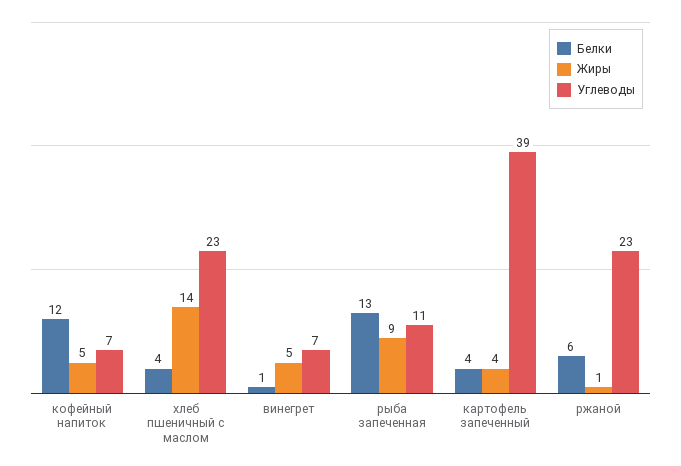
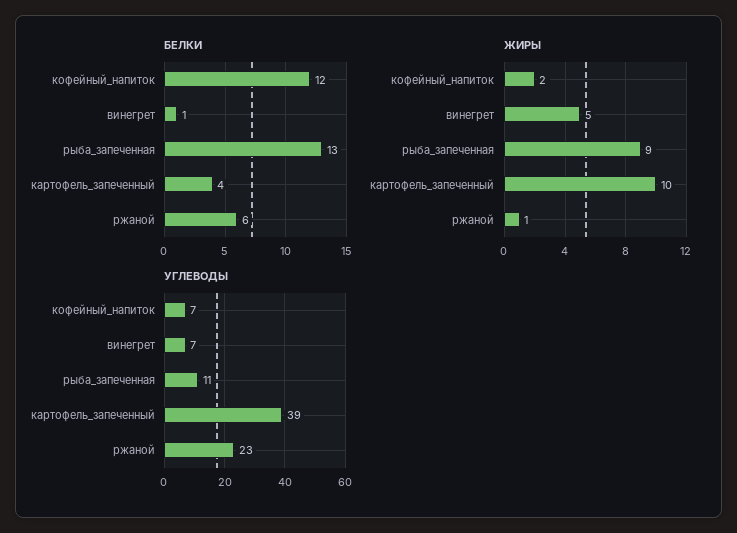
Жиры, кофейный напиток: 5 -> 2
Белки, хлеб пшеничный с маслом: 4 -> none
Жиры, хлеб пшеничный с маслом: 14 -> none
Углеводы, хлеб пшеничный с маслом: 23 -> none
Жиры, картофель запеченный: 4 -> 10

